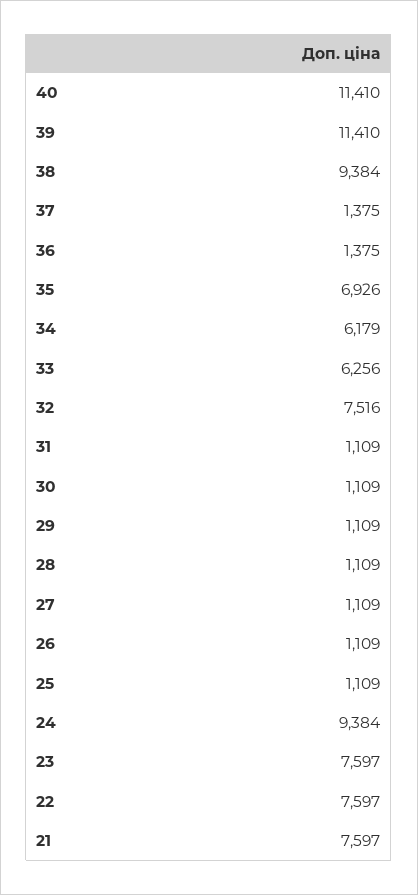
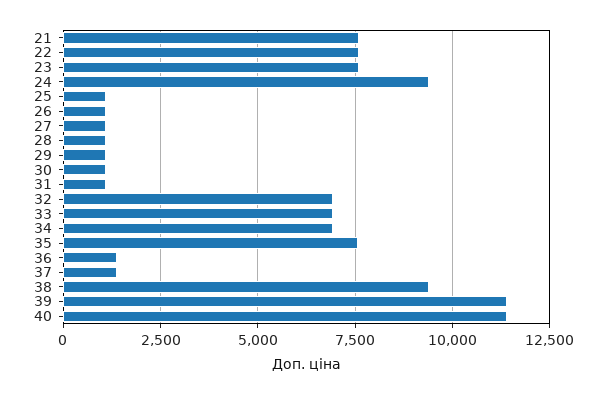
35: 6926 -> 7500
34: 6179 -> 7000
33: 6256 -> 7000
32: 7516 -> 7000

